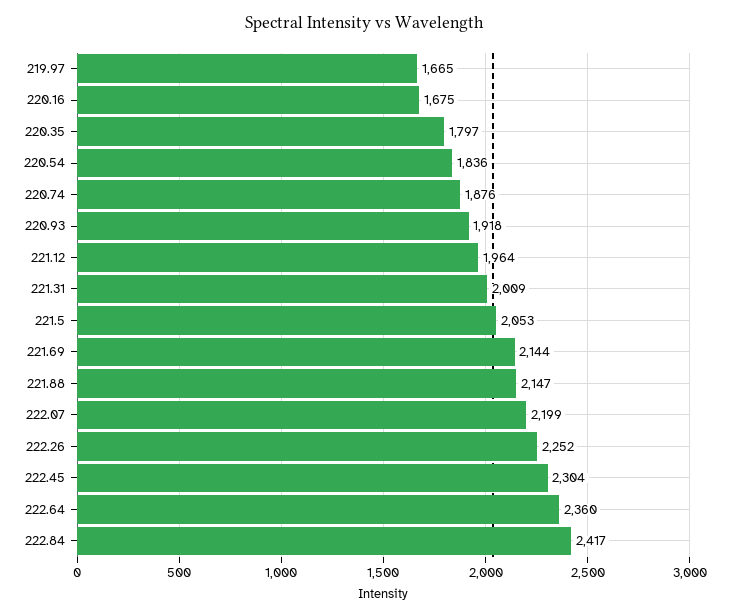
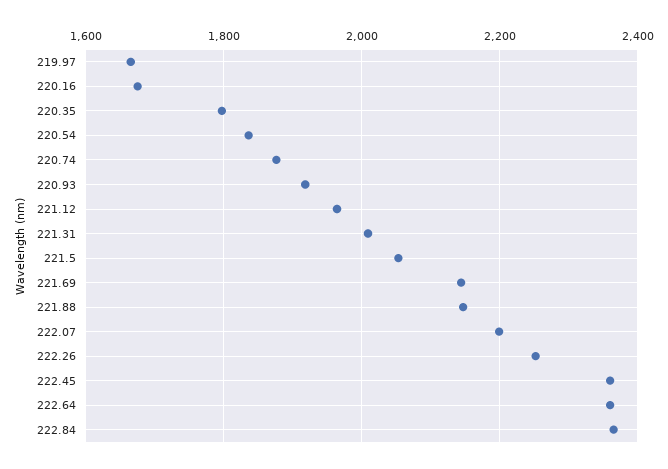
222.45: 2304 -> 2360
222.84: 2417 -> 2360

